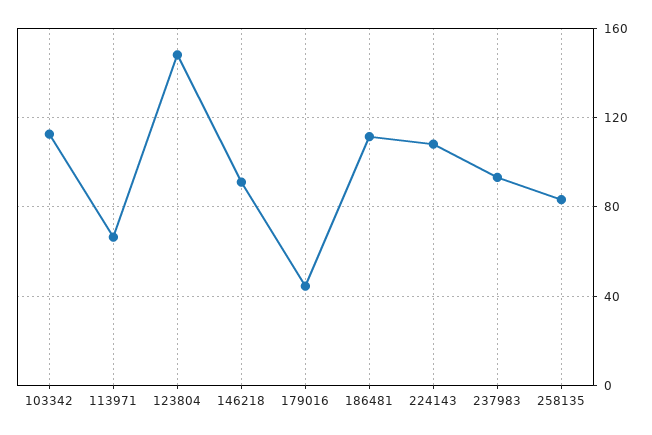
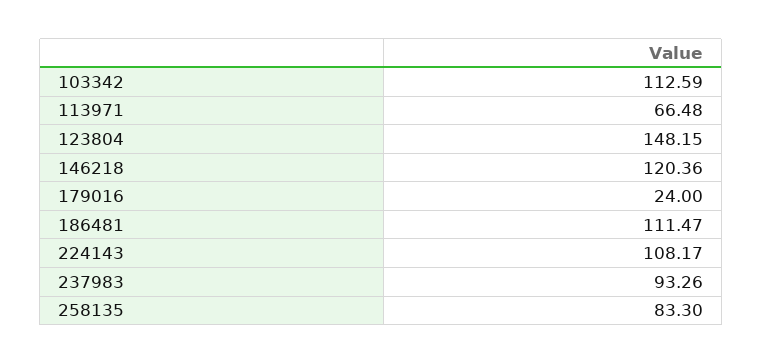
146218: 90 -> 120.36
179016: 45 -> 24

